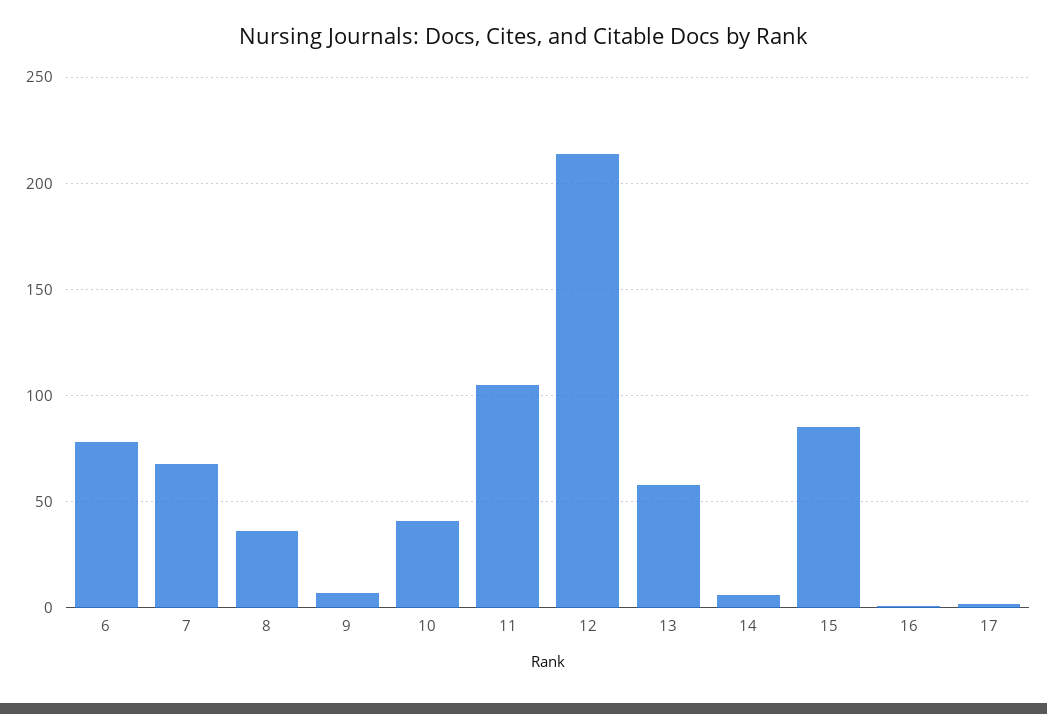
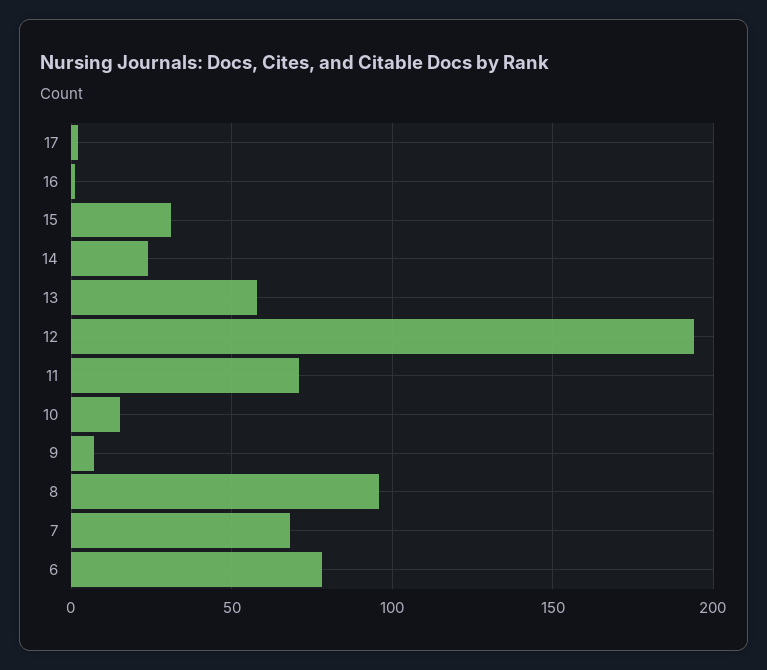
8: 35 -> 95
10: 40 -> 15
11: 105 -> 70
12: 215 -> 195
14: 5 -> 25
15: 85 -> 30

